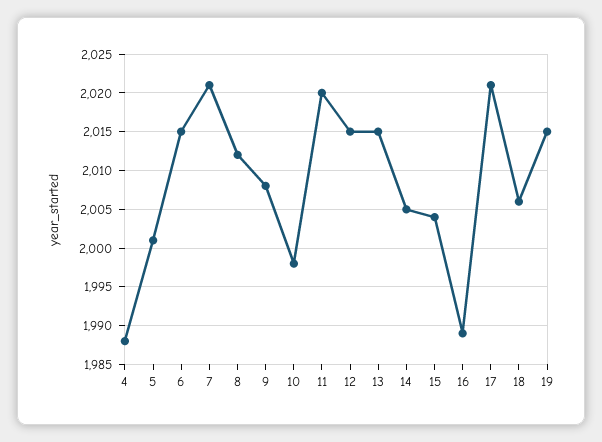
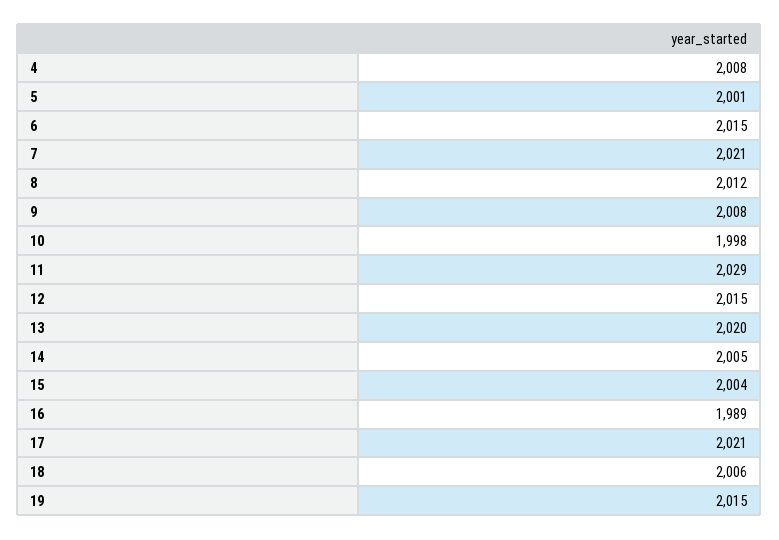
4: 1988 -> 2008
11: 2020 -> 2029
13: 2015 -> 2020

